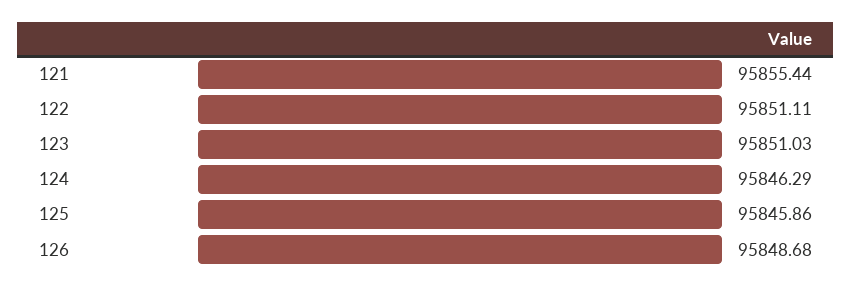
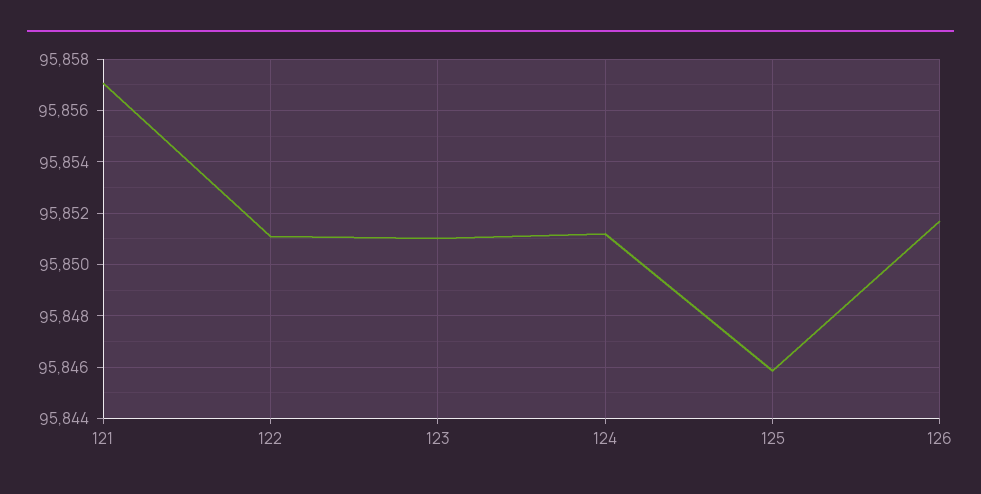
121: 95855.44 -> 95857
124: 95846.29 -> 95851.25
126: 95848.68 -> 95851.75

